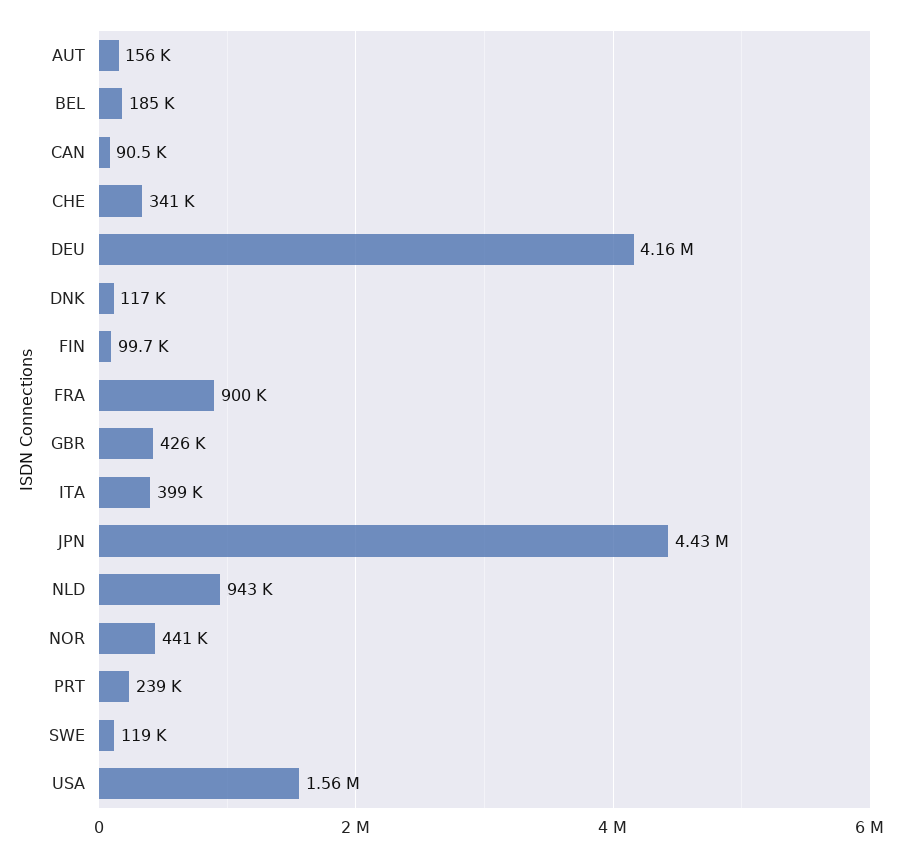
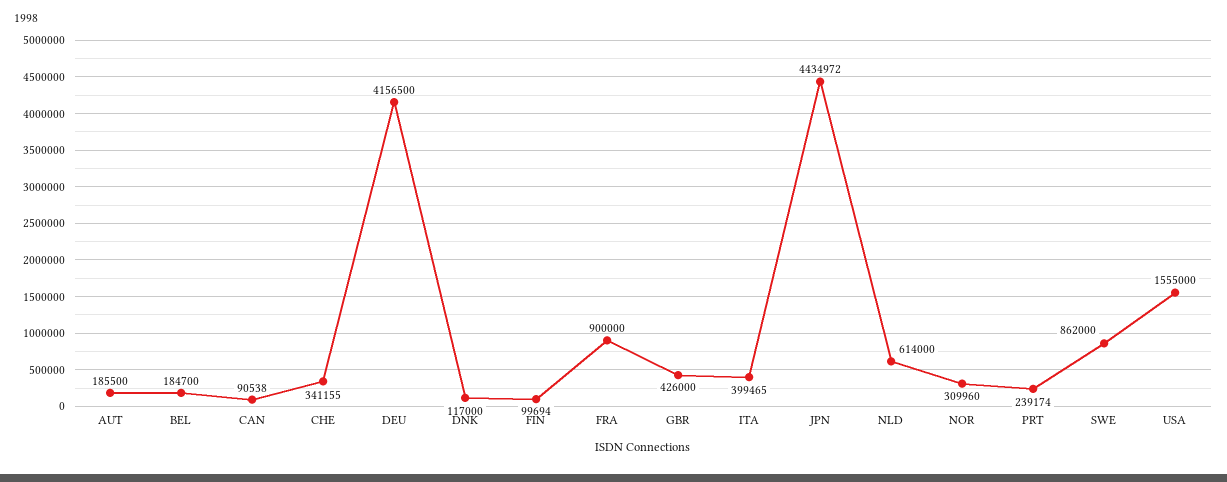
AUT: 156000 -> 185500
NLD: 943000 -> 614000
NOR: 441000 -> 309960
SWE: 119000 -> 862000

